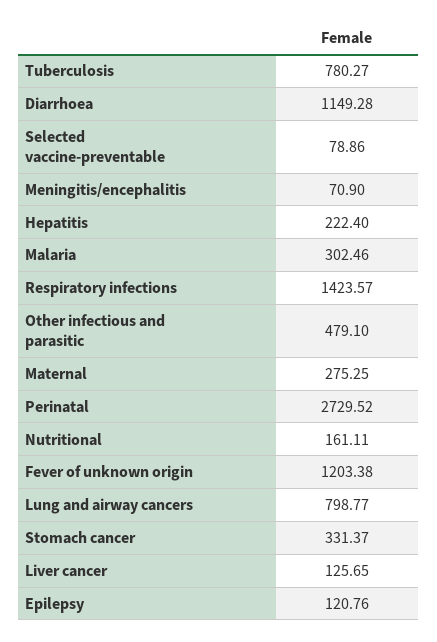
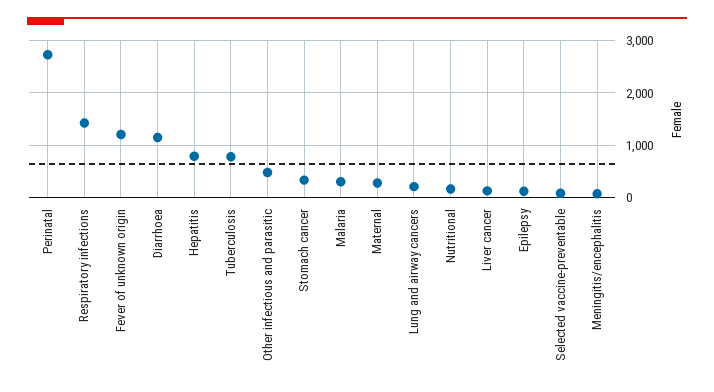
Hepatitis: 222.4 -> 800
Lung and airway cancers: 798.77 -> 200

